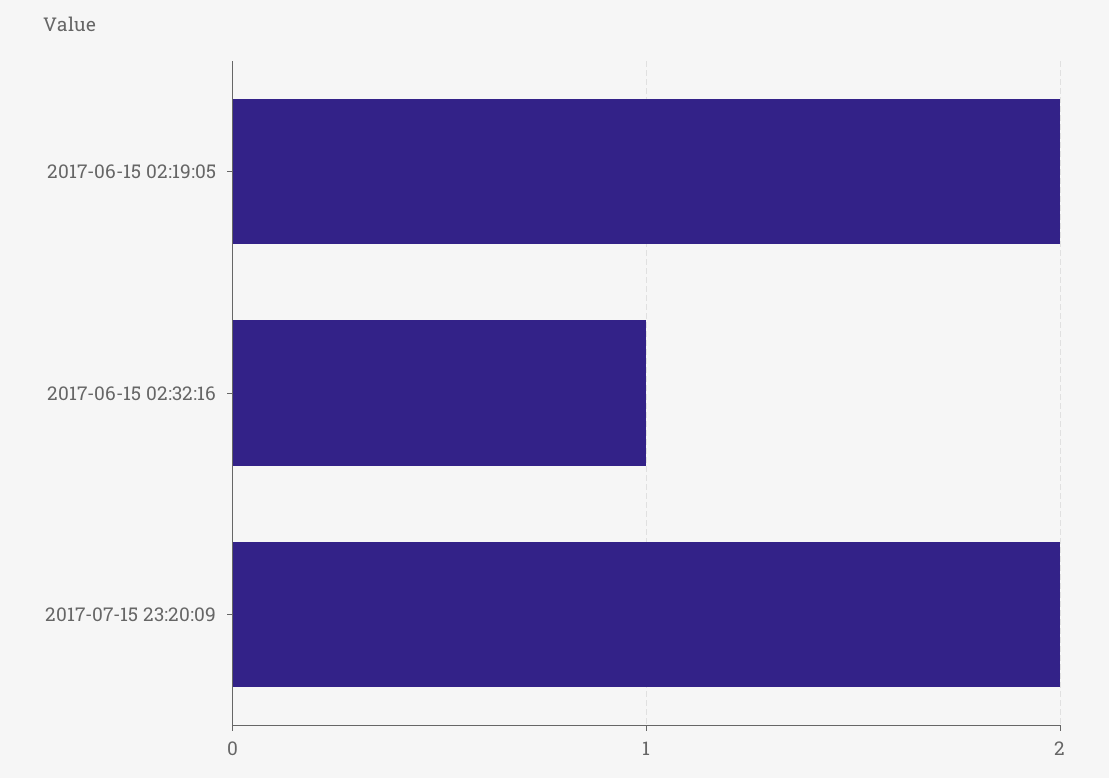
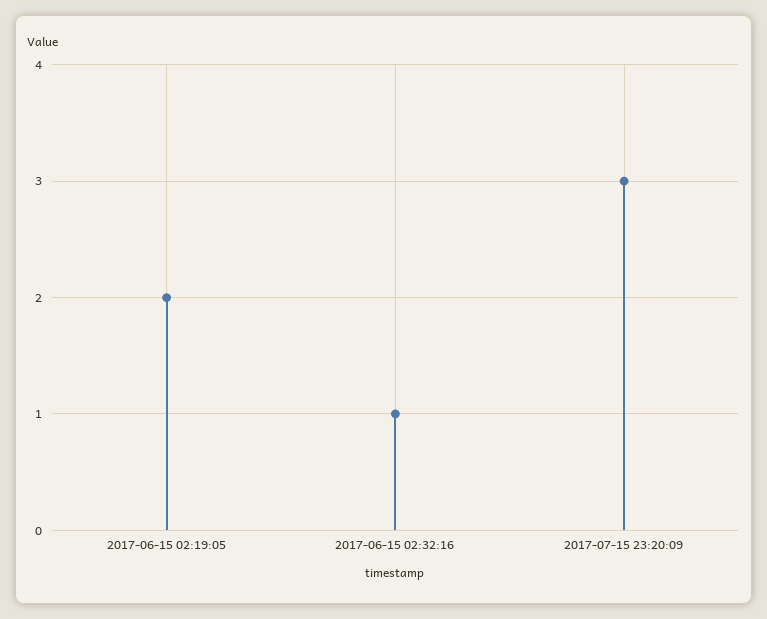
2017-07-15 23:20:09: 2 -> 3

